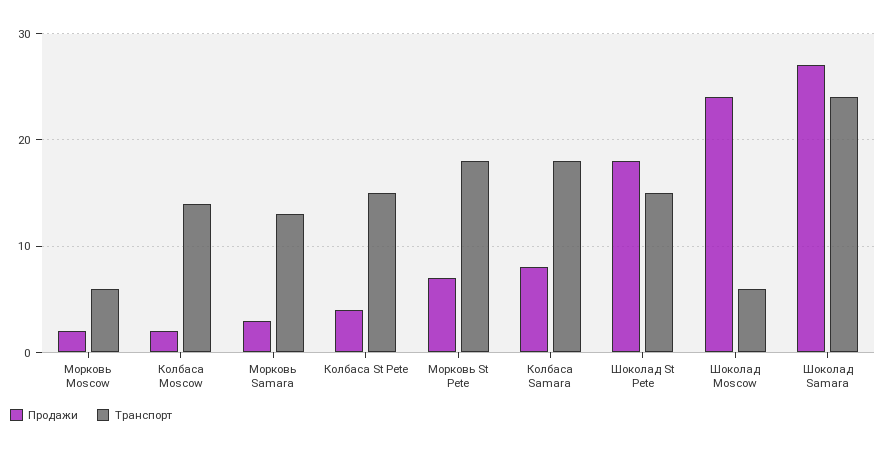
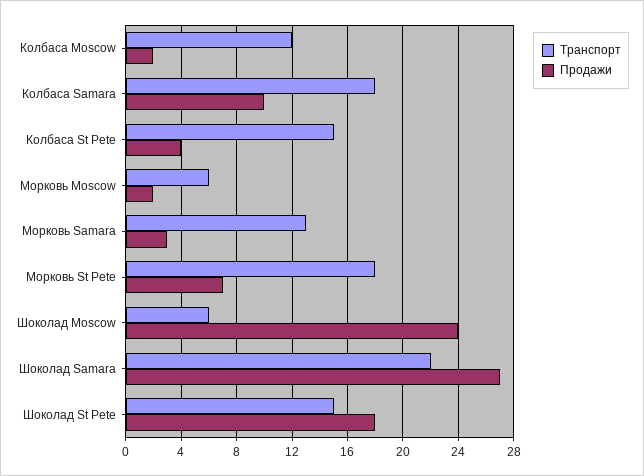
Транспорт, Колбаса Moscow: 14 -> 12
Продажи, Колбаса Samara: 8 -> 10
Транспорт, Шоколад Samara: 24 -> 22

